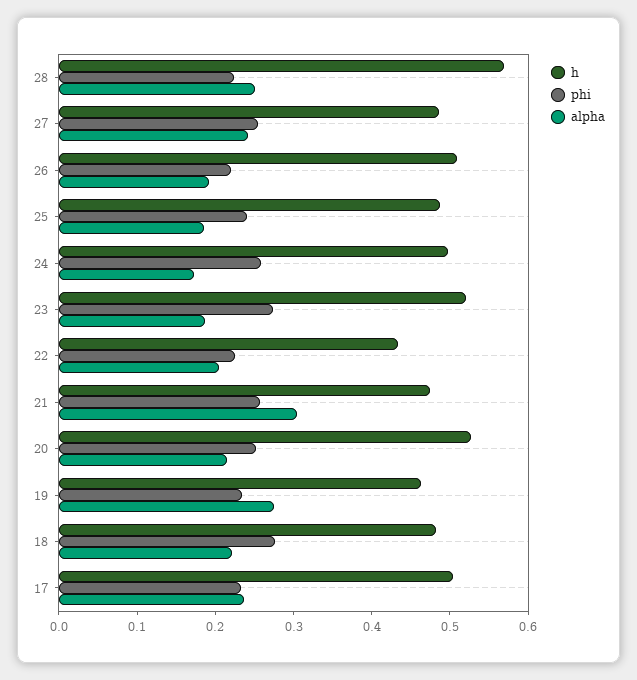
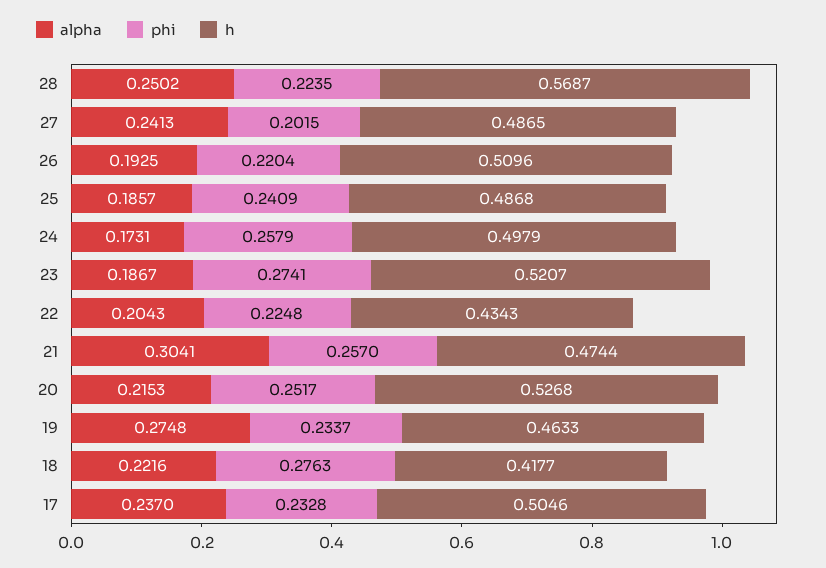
phi, 27: 0.26 -> 0.2015
h, 18: 0.48 -> 0.4177

